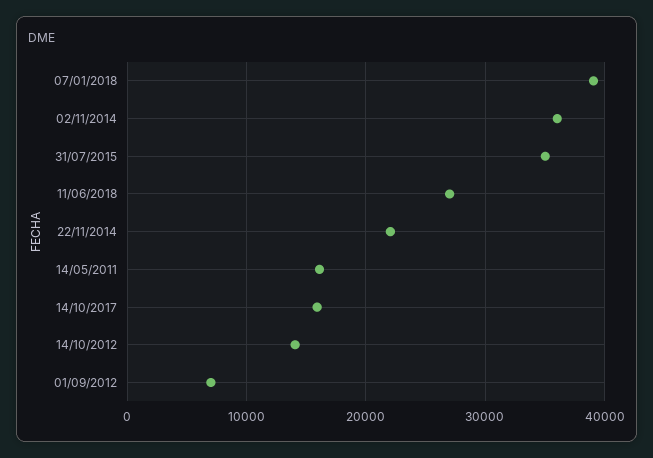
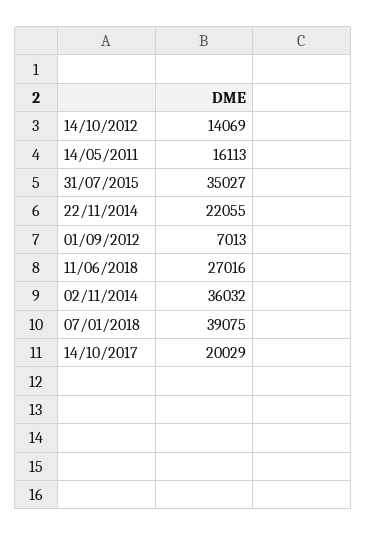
14/10/2017: 16000 -> 20029

